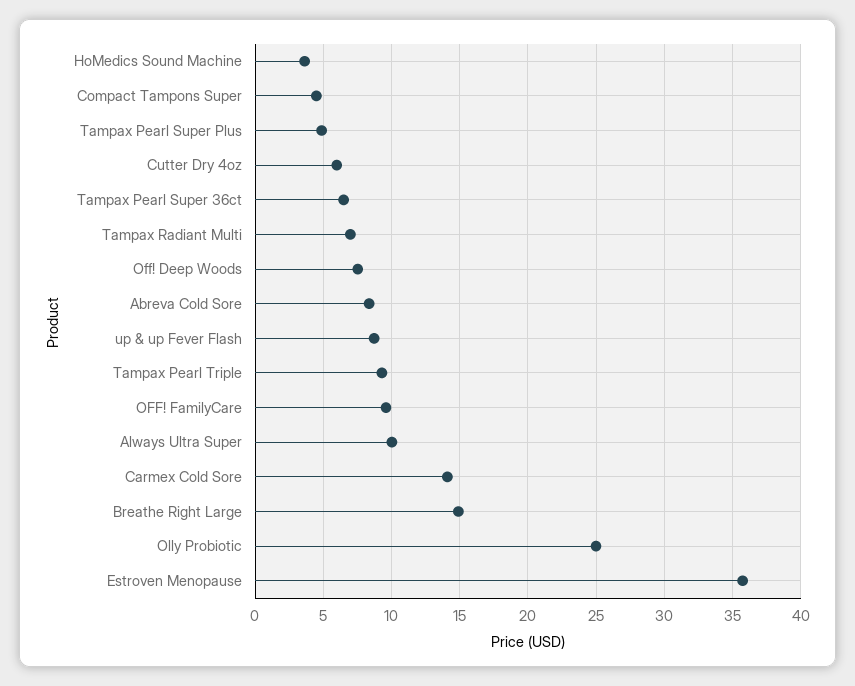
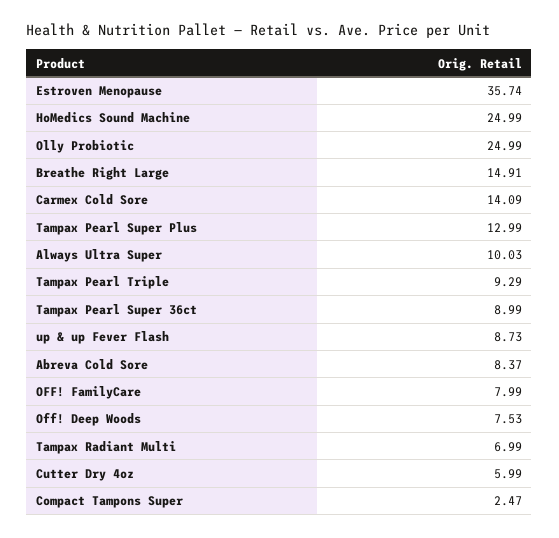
HoMedics Sound Machine: 3.5 -> 24.99
Compact Tampons Super: 4.5 -> 2.47
Tampax Pearl Super Plus: 5 -> 12.99
Tampax Pearl Super 36ct: 6.5 -> 8.99
OFF! FamilyCare: 9.5 -> 7.99

